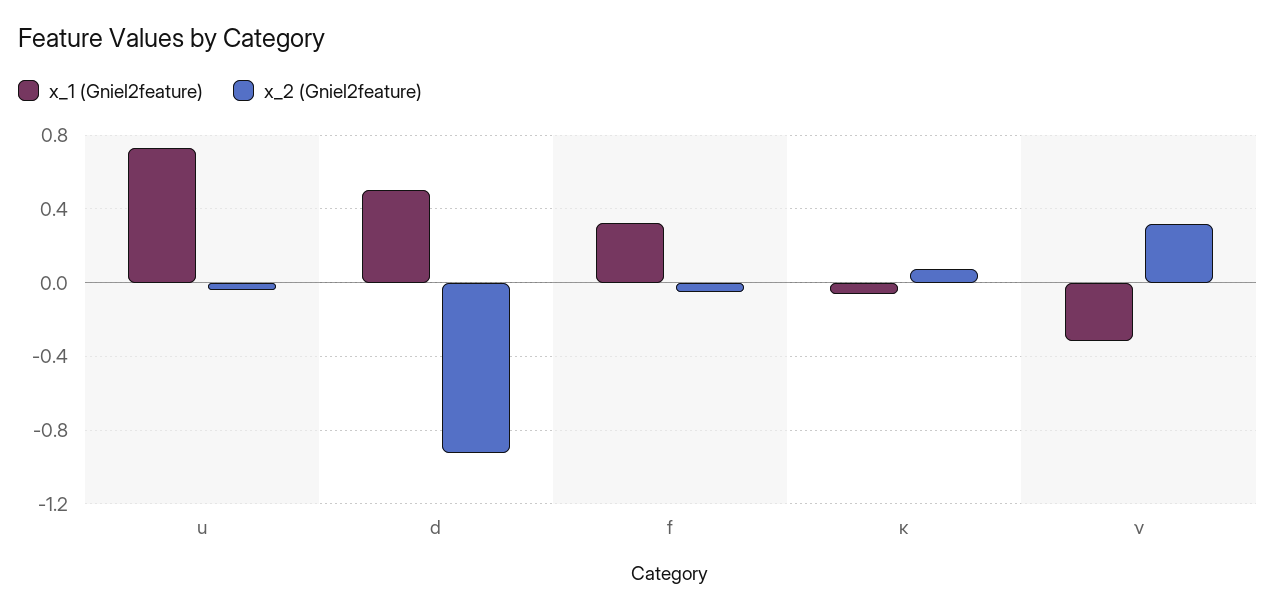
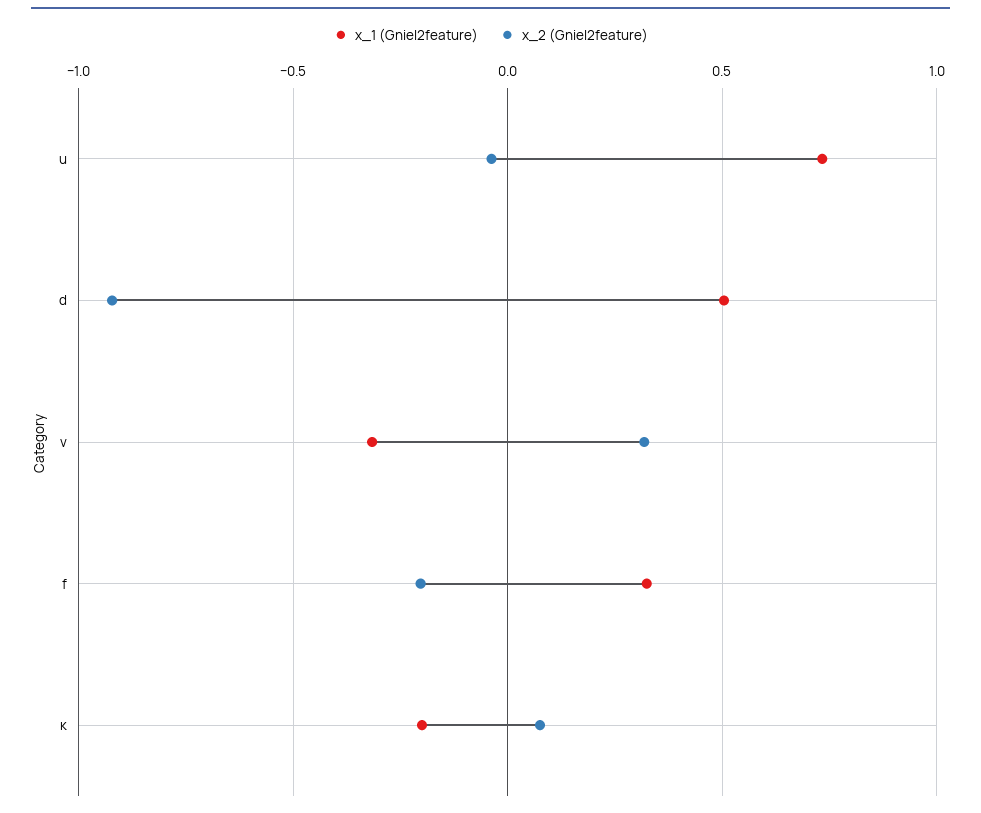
x_2 (Gniel2feature), f: -0.05 -> -0.2
x_1 (Gniel2feature), κ: -0.05 -> -0.2

